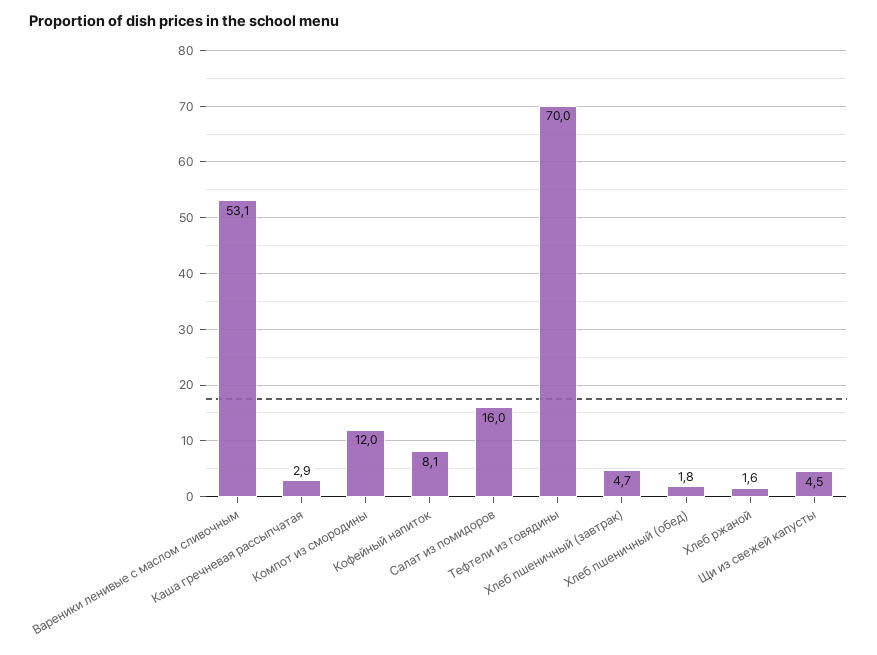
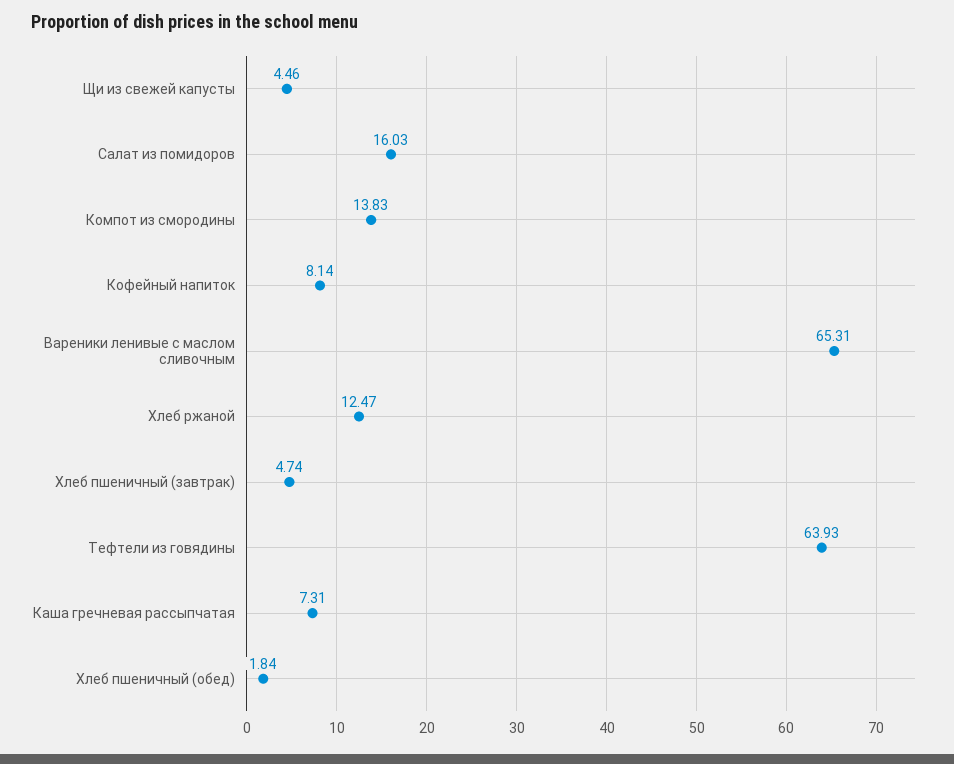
Вареники ленивые с маслом сливочным: 53.1 -> 65.31
Каша гречневая рассыпчатая: 2.9 -> 7.31
Компот из смородины: 12 -> 13.83
Тефтели из говядины: 70 -> 63.93
Хлеб ржаной: 1.6 -> 12.47

